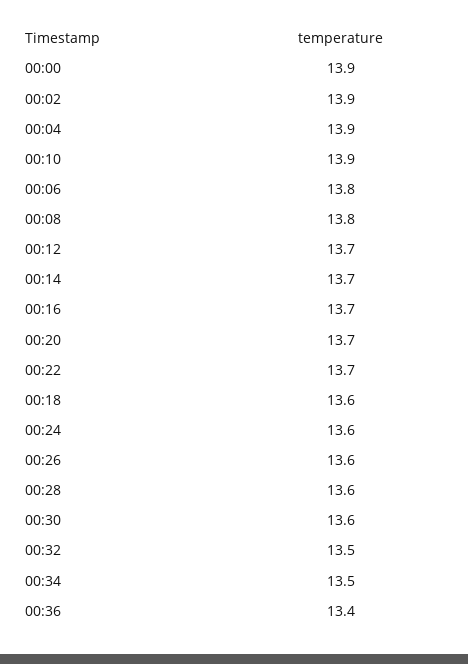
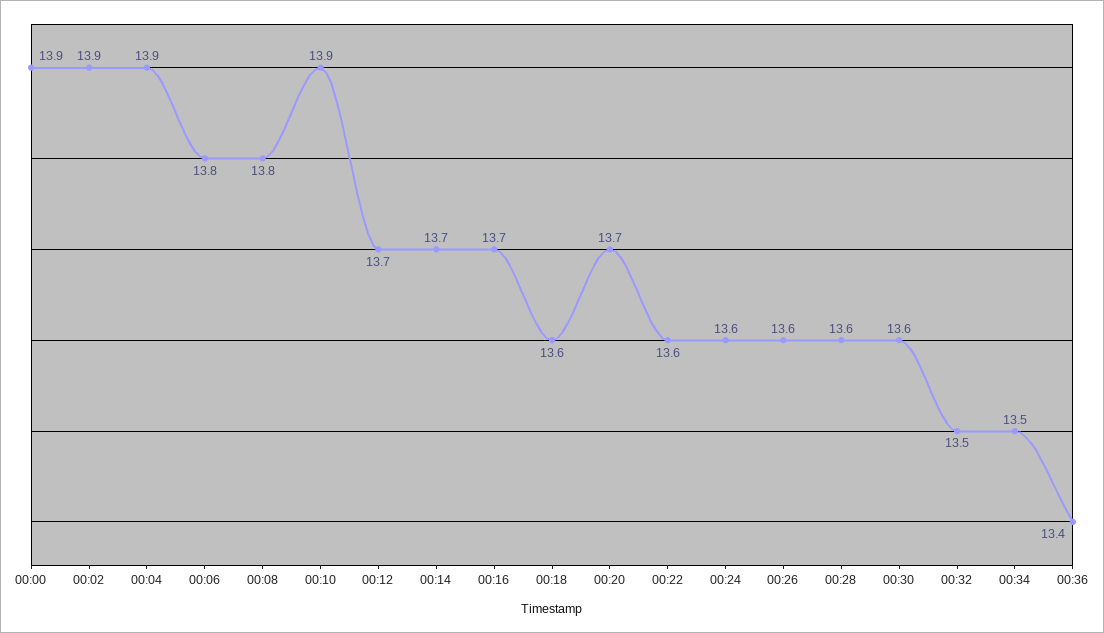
00:22: 13.7 -> 13.6

